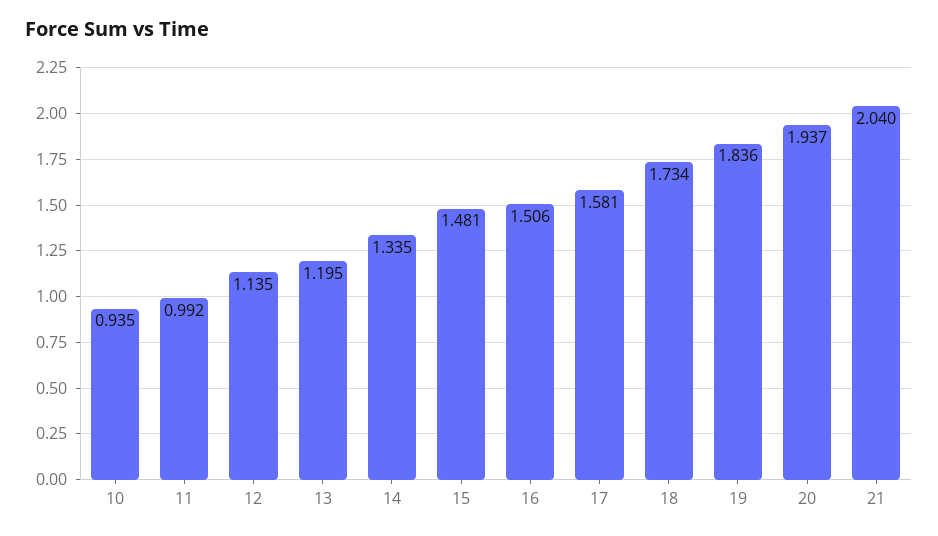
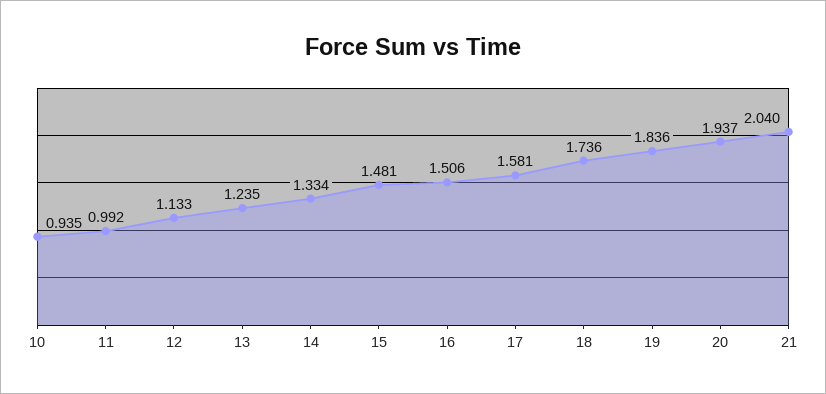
12: 1.135 -> 1.133
13: 1.195 -> 1.235
14: 1.335 -> 1.334
18: 1.734 -> 1.736

